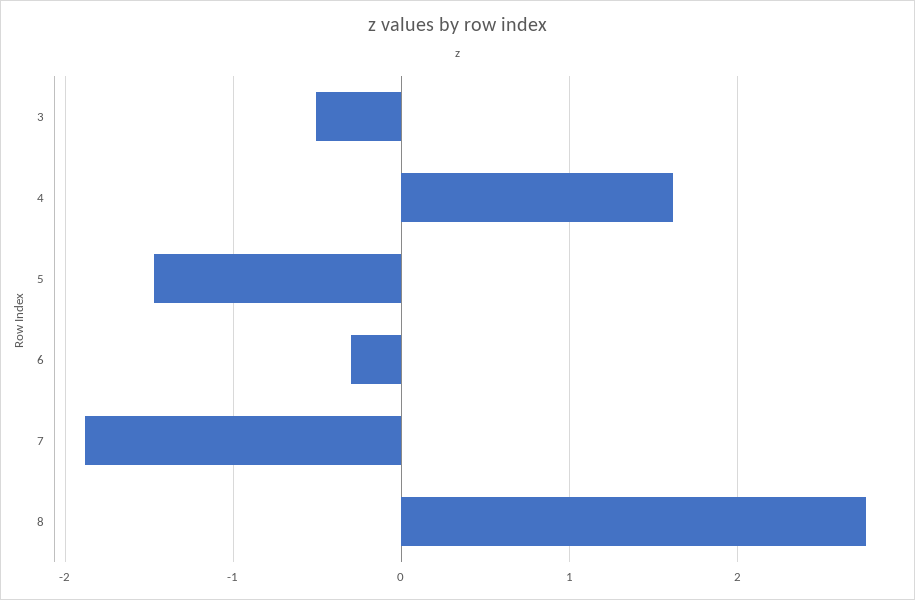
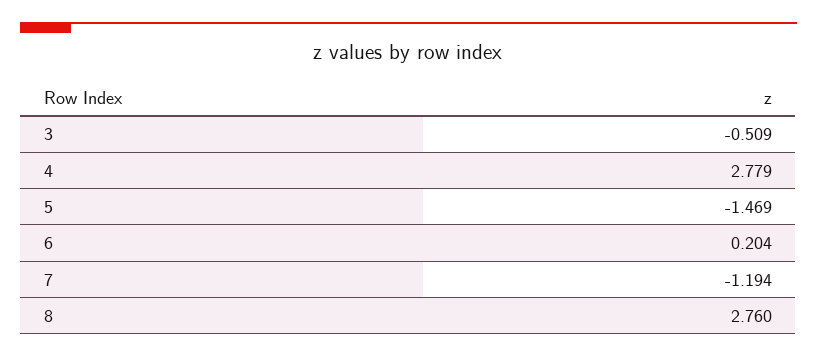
4: 1.6 -> 2.779
6: -0.3 -> 0.204
7: -1.9 -> -1.194

